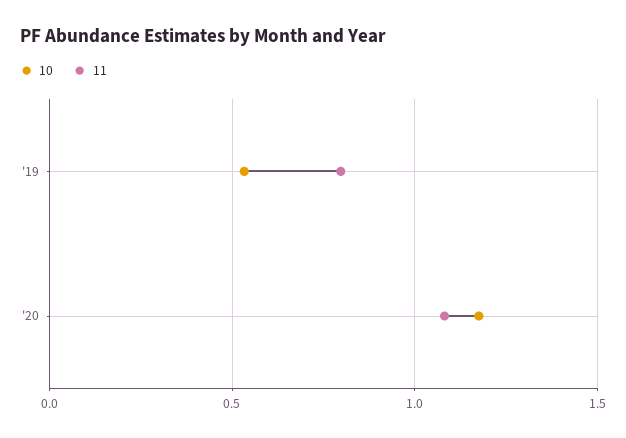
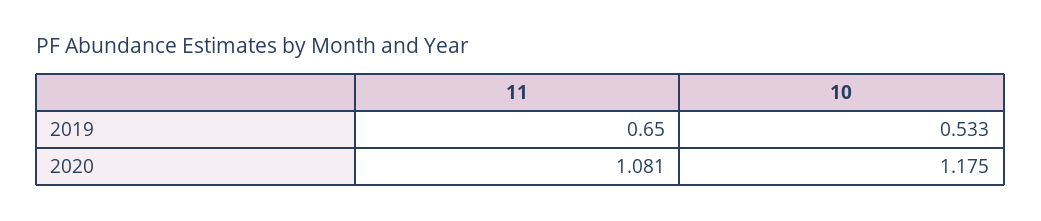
11, '19: 0.8 -> 0.65

